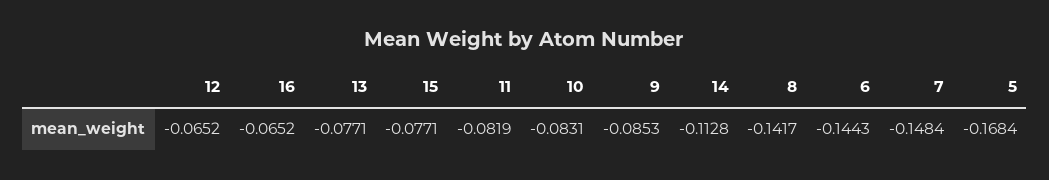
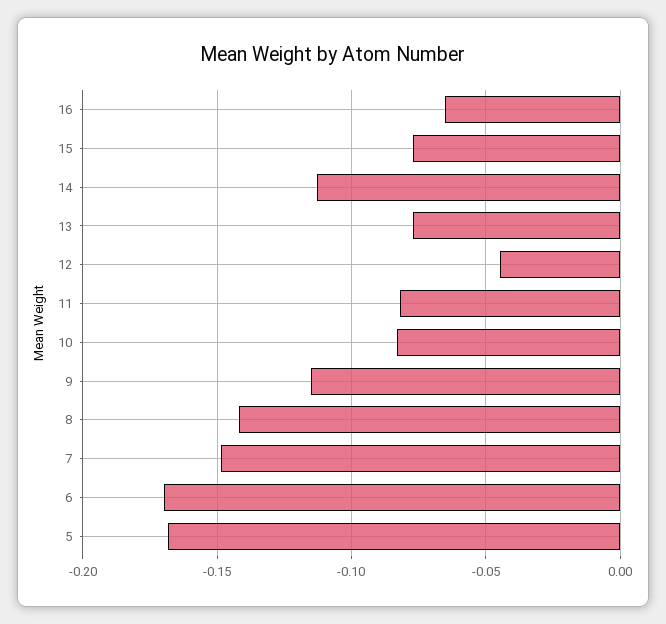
12: -0.0652 -> -0.045
9: -0.0853 -> -0.115
6: -0.1443 -> -0.17

